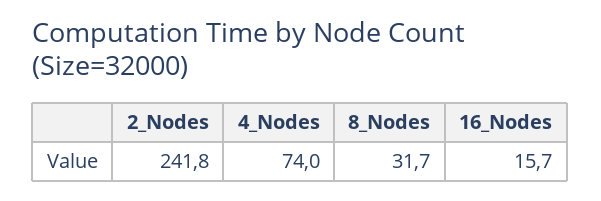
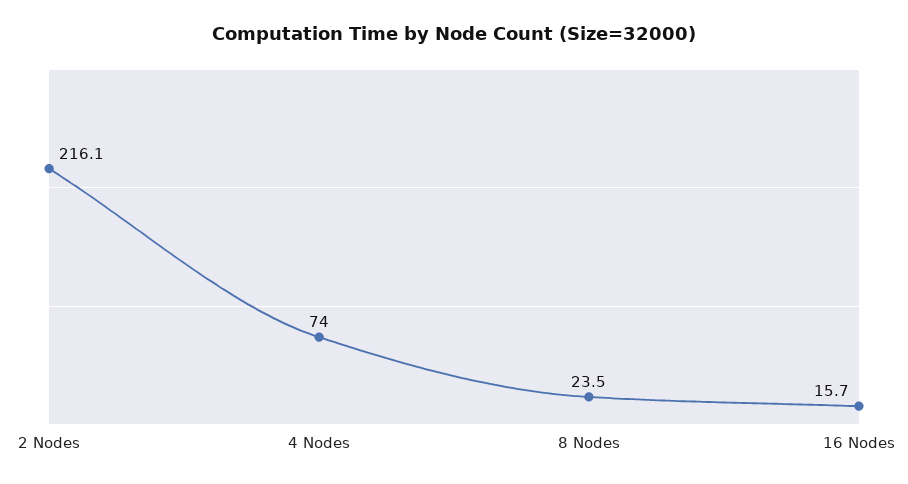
2_Nodes: 241.8 -> 216.1
8_Nodes: 31.7 -> 23.5

